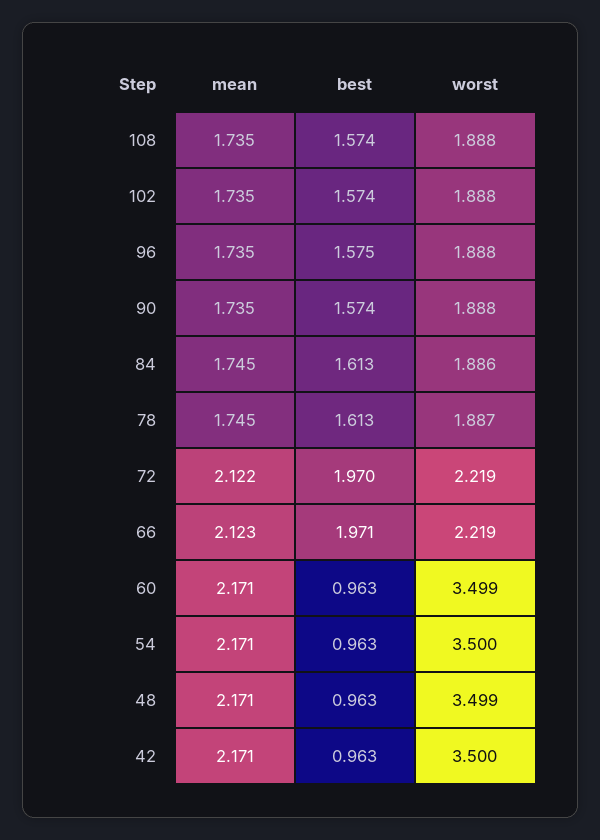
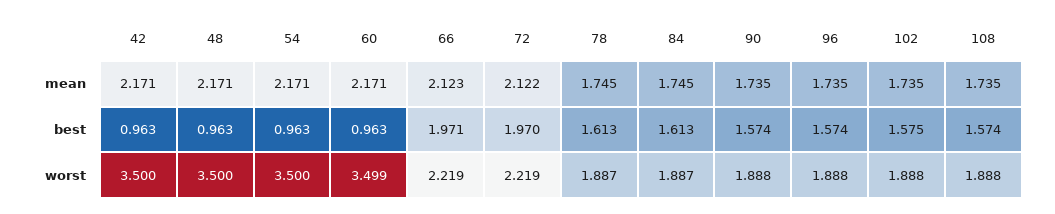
best, 102: 1.574 -> 1.575
best, 96: 1.575 -> 1.574
worst, 84: 1.886 -> 1.887
worst, 48: 3.499 -> 3.5

